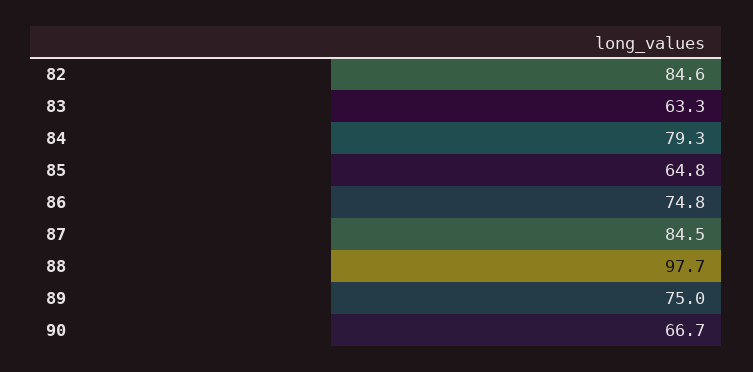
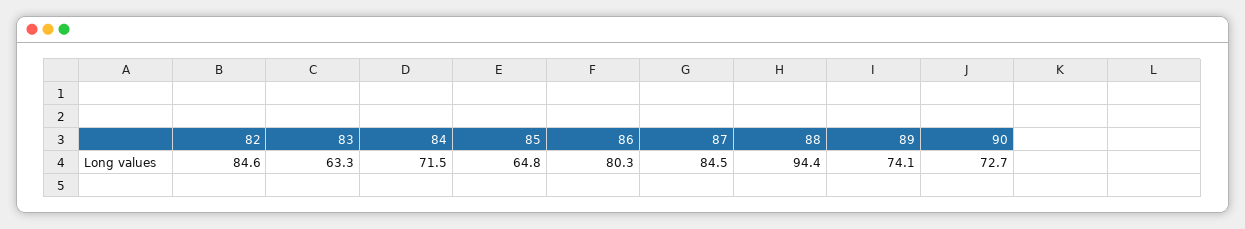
84: 79.3 -> 71.5
86: 74.8 -> 80.3
88: 97.7 -> 94.4
89: 75 -> 74.1
90: 66.7 -> 72.7

